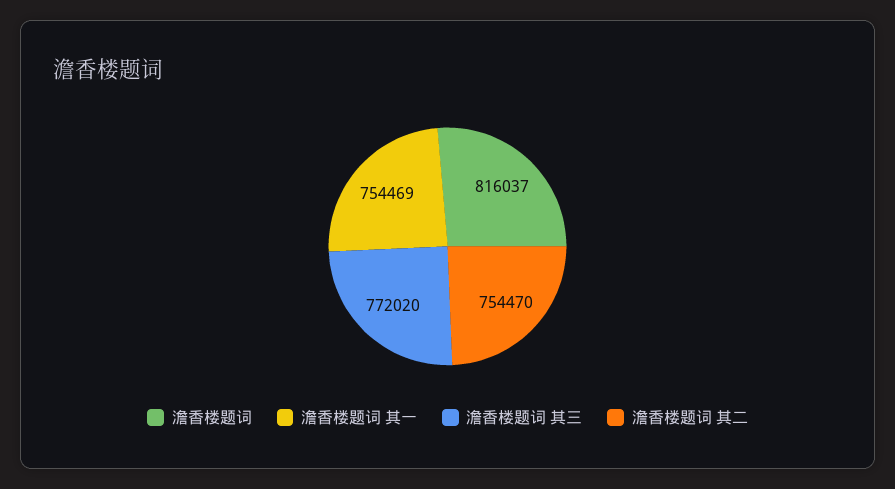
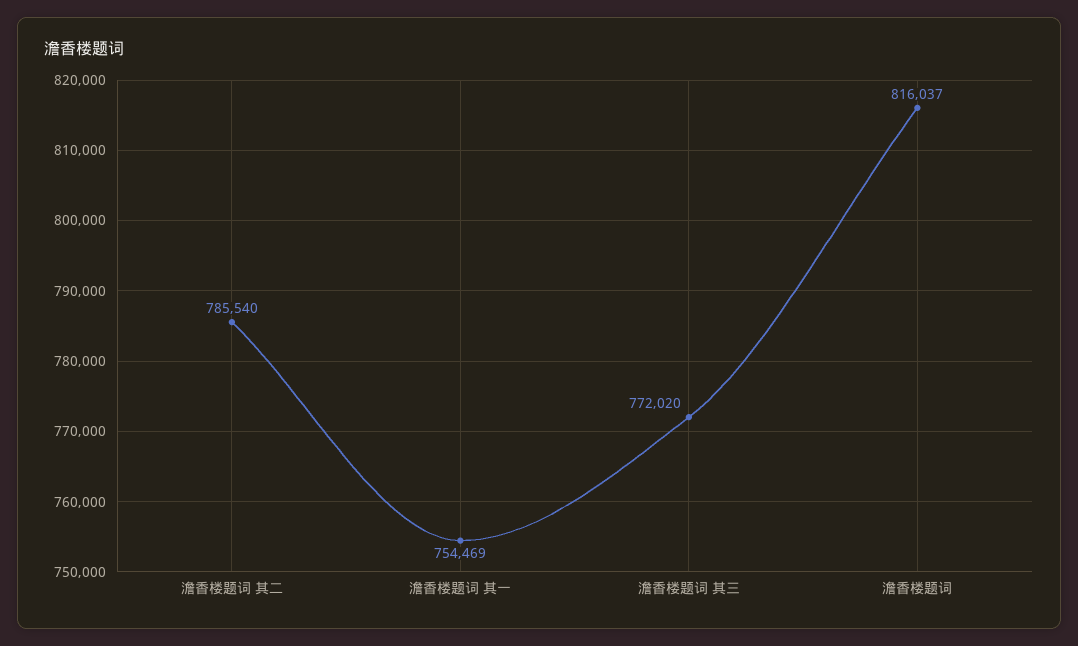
澹香楼题词 其二: 754470 -> 785540

